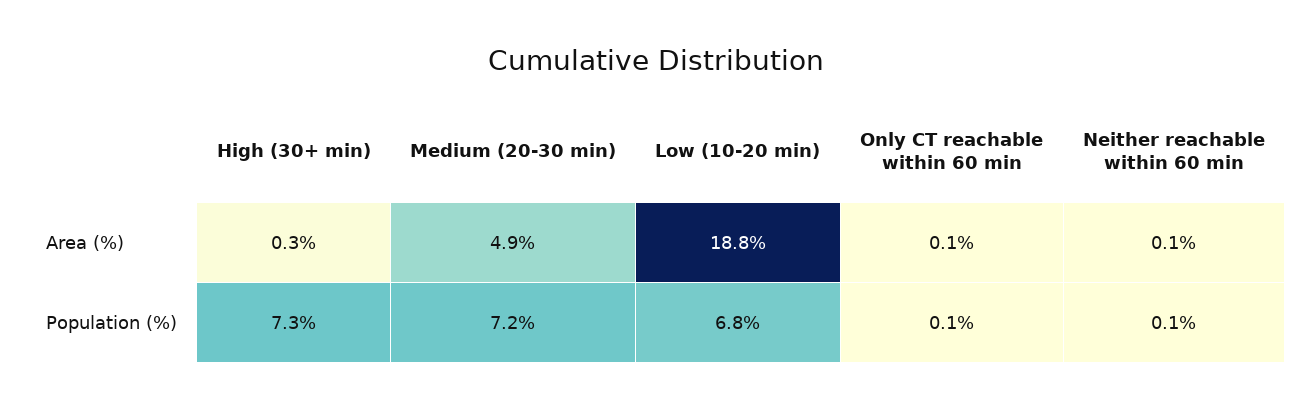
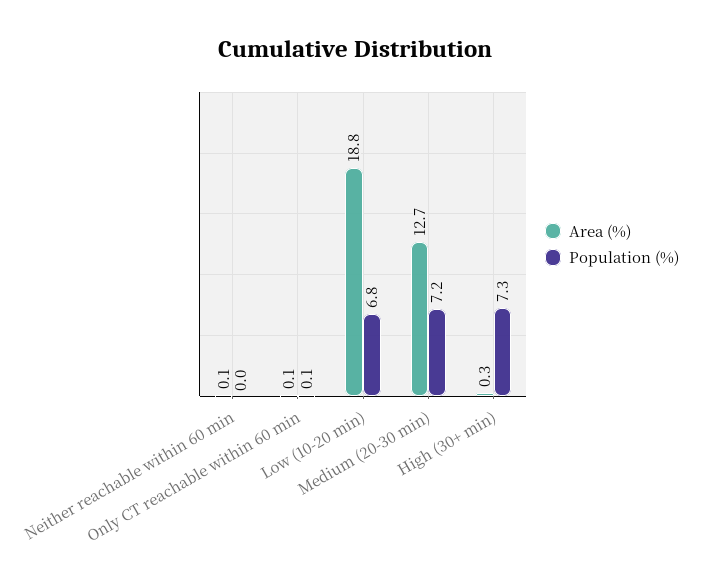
Area (%), Medium (20-30 min): 4.9 -> 12.7
Population (%), Neither reachable within 60 min: 0.1 -> 0

